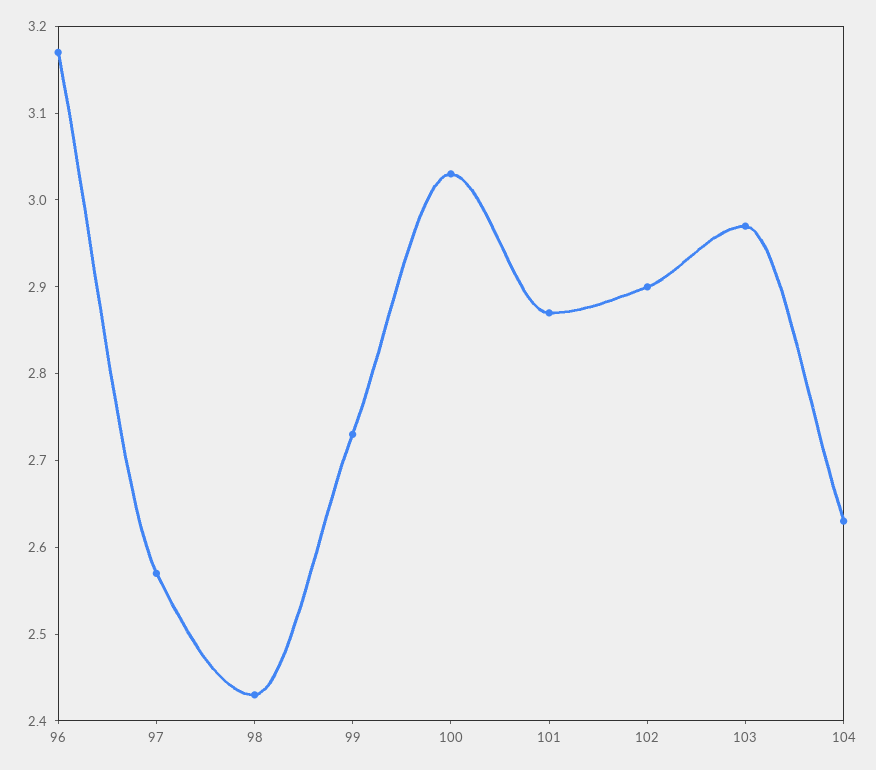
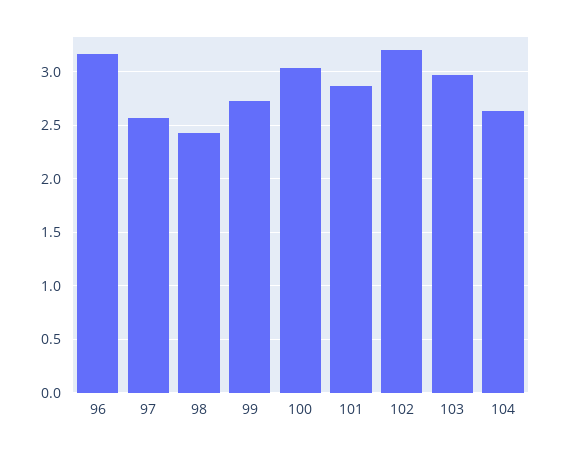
102: 2.9 -> 3.2

